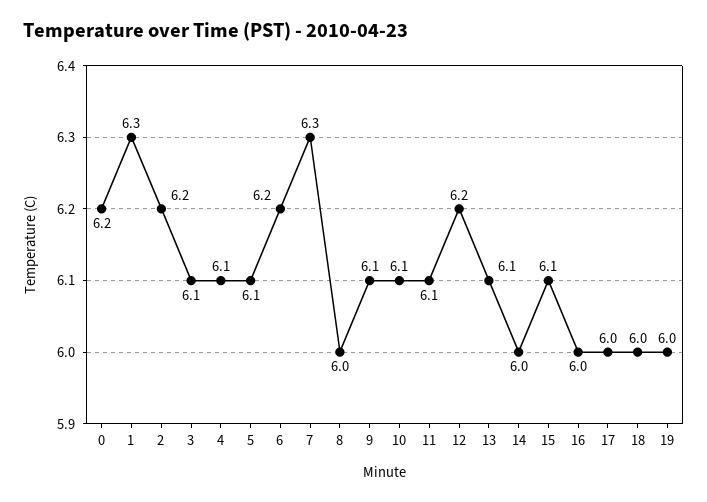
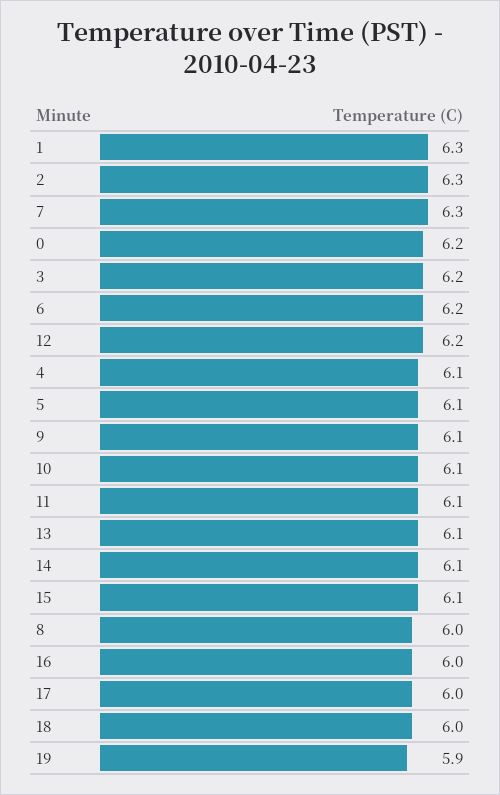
2: 6.2 -> 6.3
3: 6.1 -> 6.2
14: 6 -> 6.1
19: 6 -> 5.9

